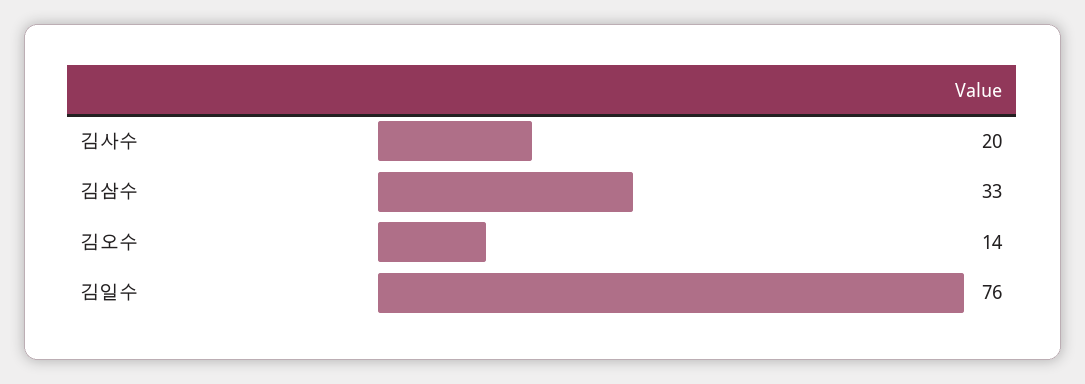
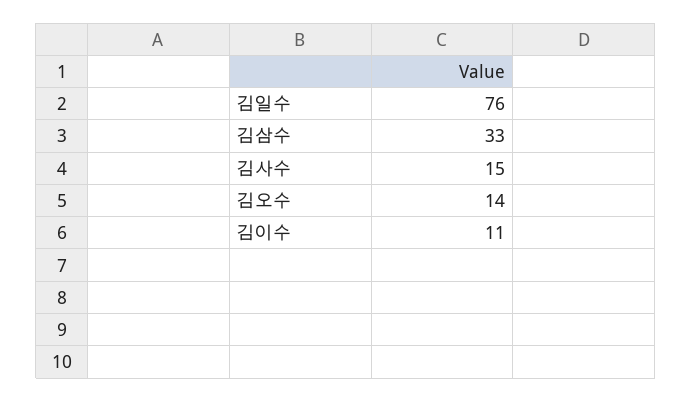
김사수: 20 -> 15
김이수: none -> 11

